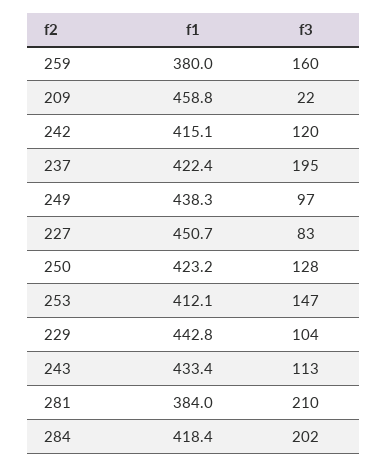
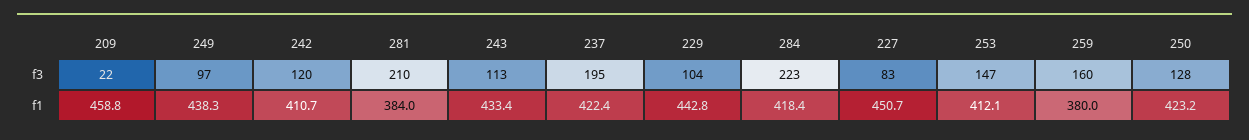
f1, 242: 415.1 -> 410.7
f3, 284: 202 -> 223

